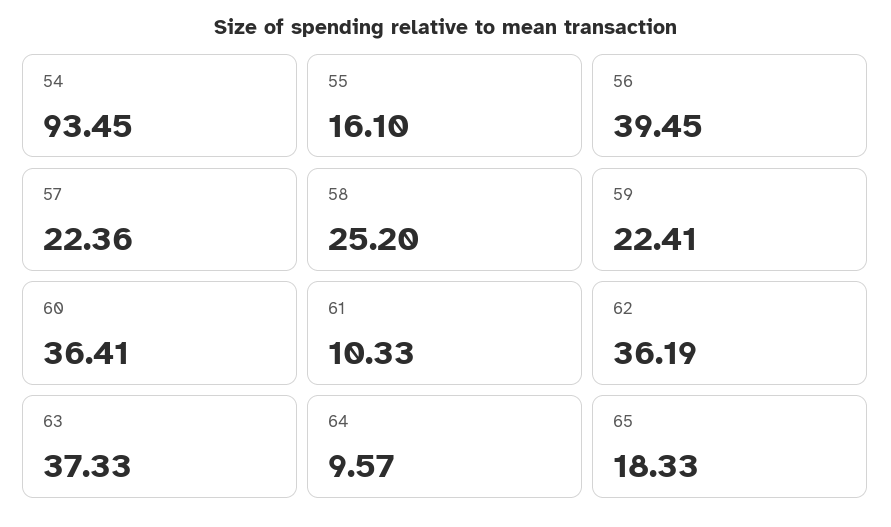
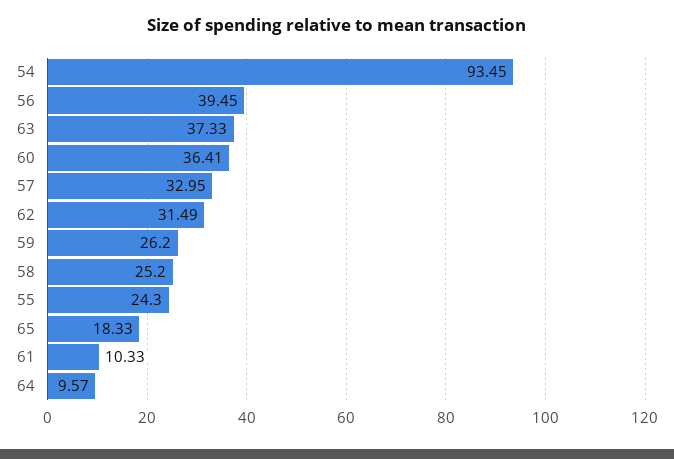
55: 16.1 -> 24.3
57: 22.36 -> 32.95
59: 22.41 -> 26.2
62: 36.19 -> 31.49

